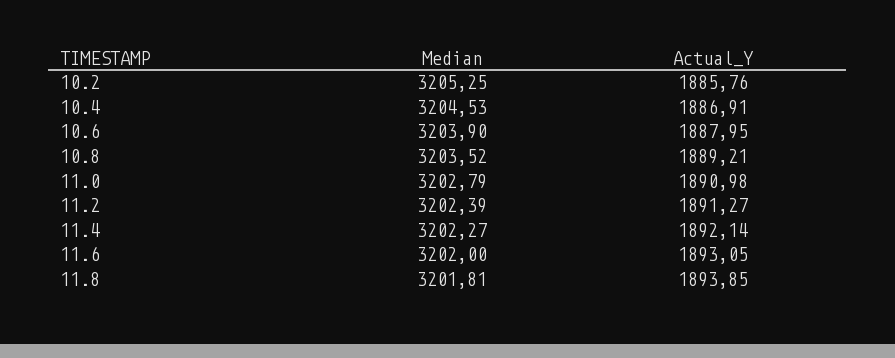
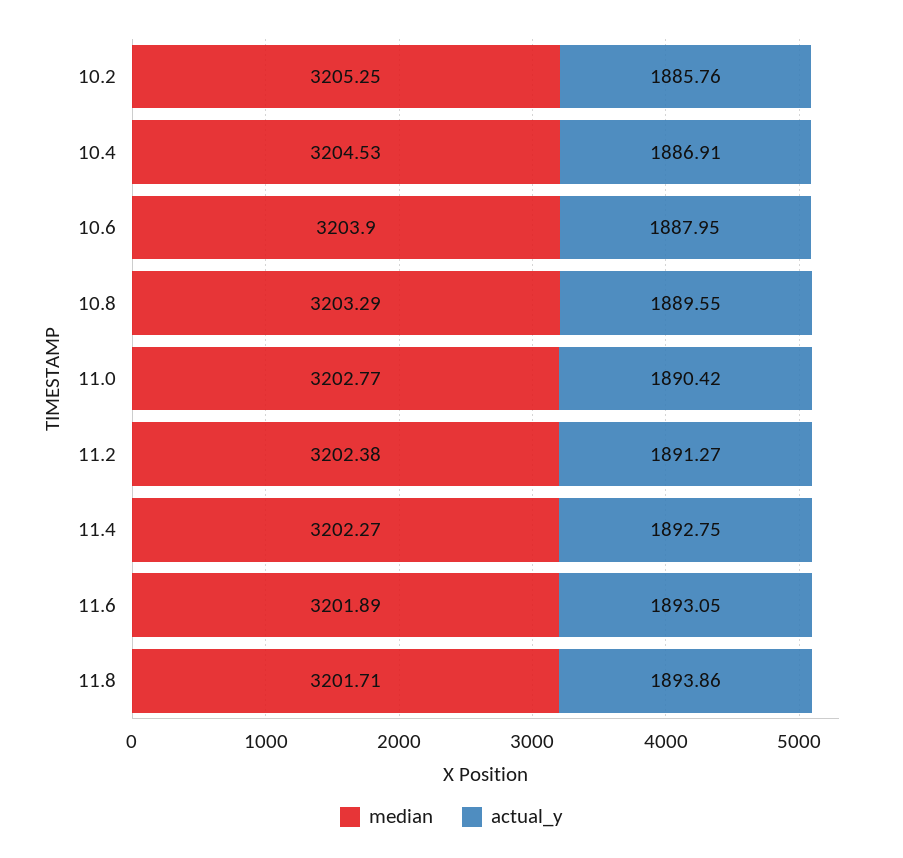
Median, 10.8: 3203.52 -> 3203.29
Actual_Y, 10.8: 1889.21 -> 1889.55
Median, 11.0: 3202.79 -> 3202.77
Actual_Y, 11.0: 1890.98 -> 1890.42
Median, 11.2: 3202.39 -> 3202.38
Actual_Y, 11.4: 1892.14 -> 1892.75
Median, 11.6: 3202 -> 3201.89
Median, 11.8: 3201.81 -> 3201.71
Actual_Y, 11.8: 1893.85 -> 1893.86

